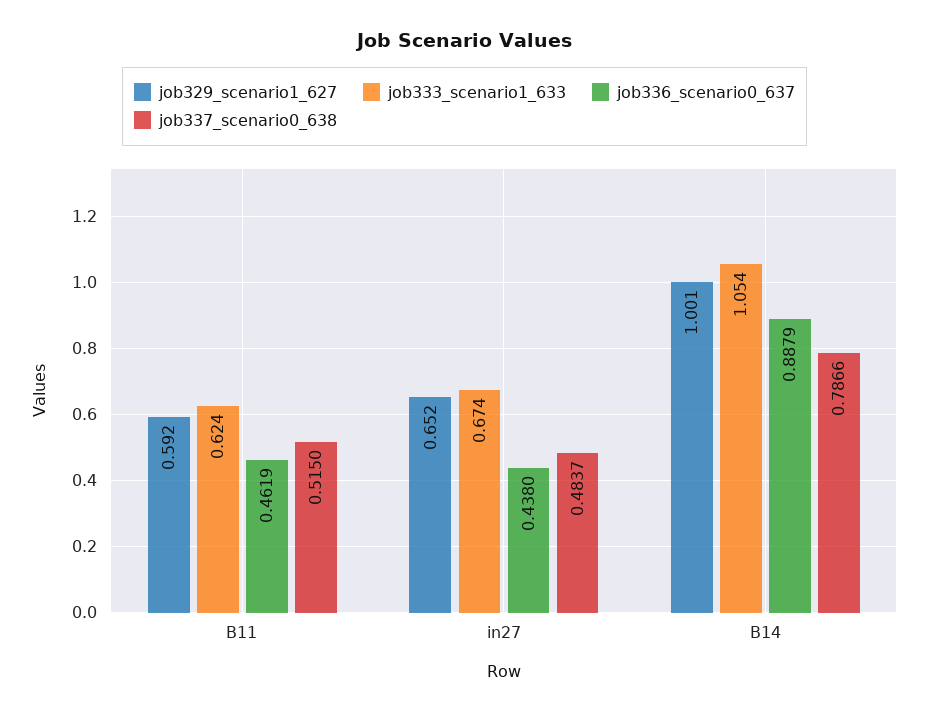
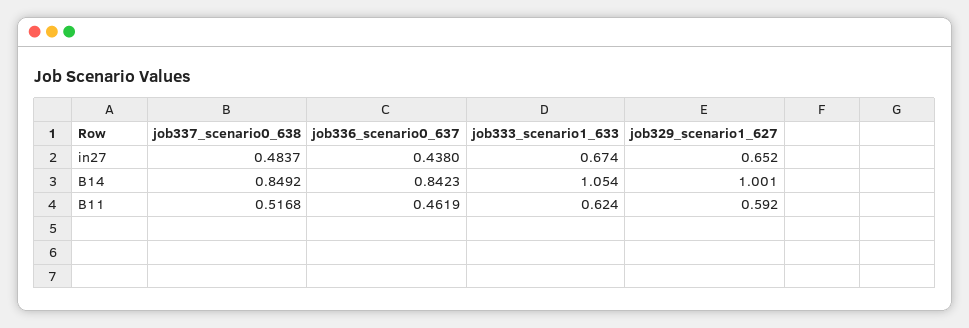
job337_scenario0_638, B11: 0.515 -> 0.5168
job336_scenario0_637, B14: 0.8879 -> 0.8423
job337_scenario0_638, B14: 0.7866 -> 0.8492

